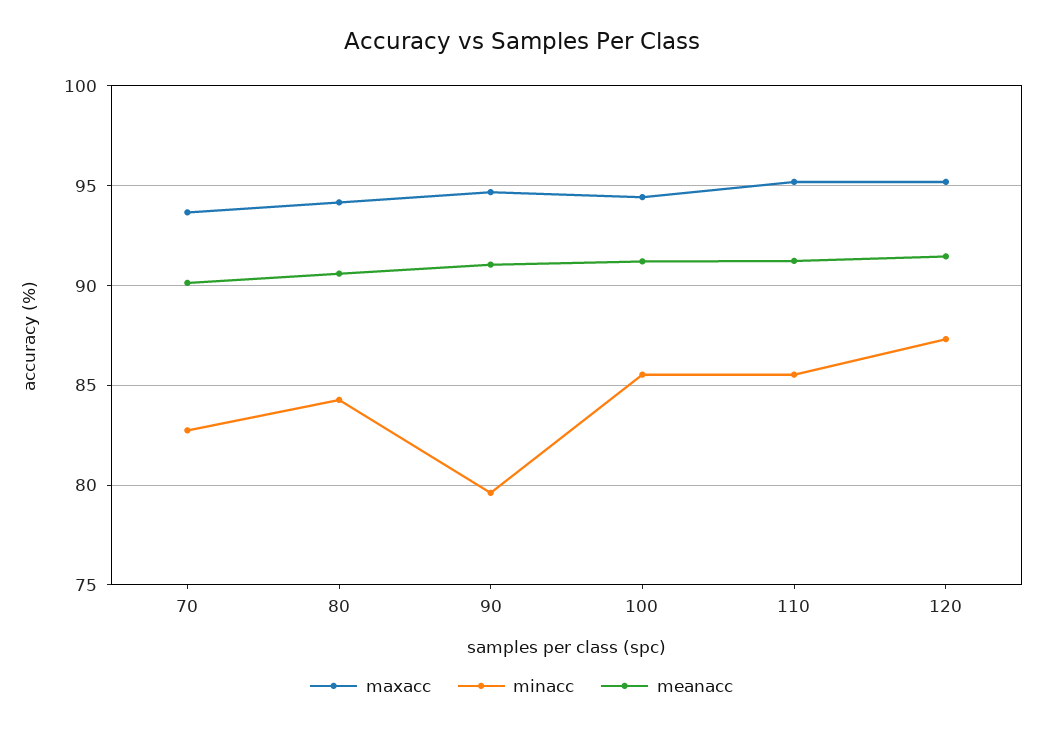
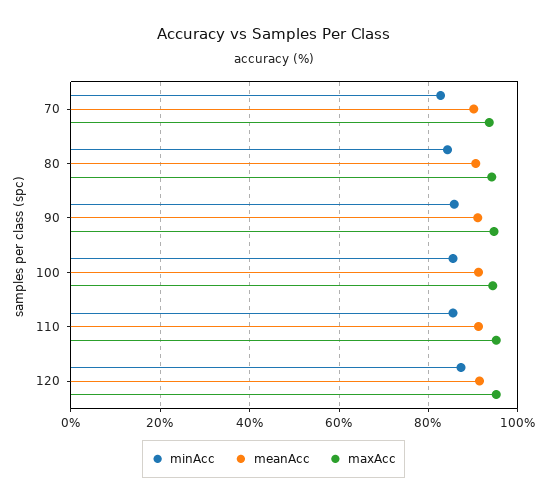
minacc, 90: 79.5 -> 86

